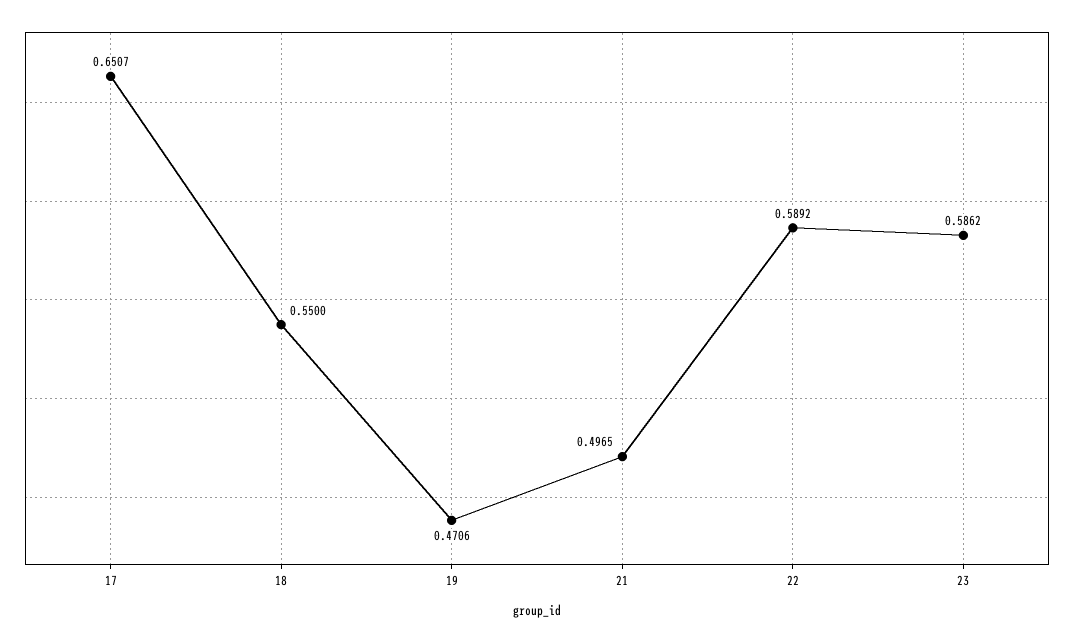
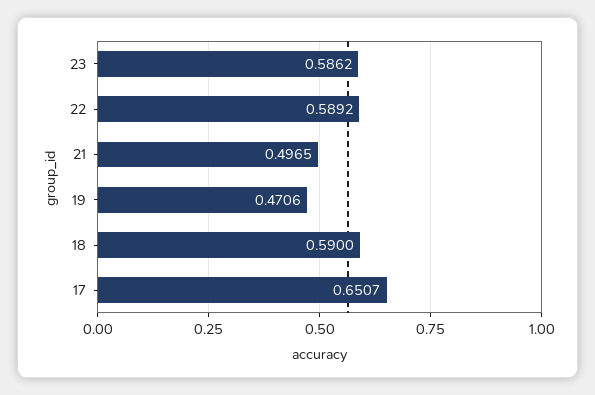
18: 0.55 -> 0.59

